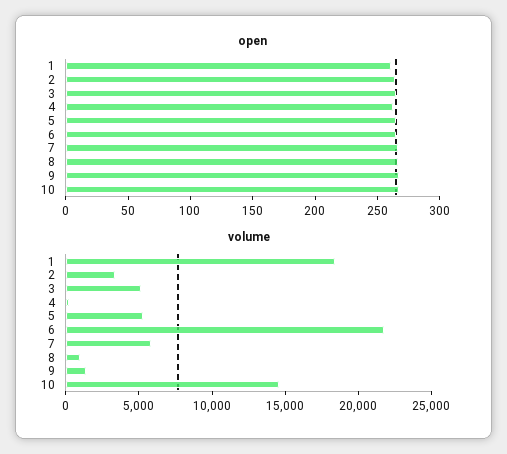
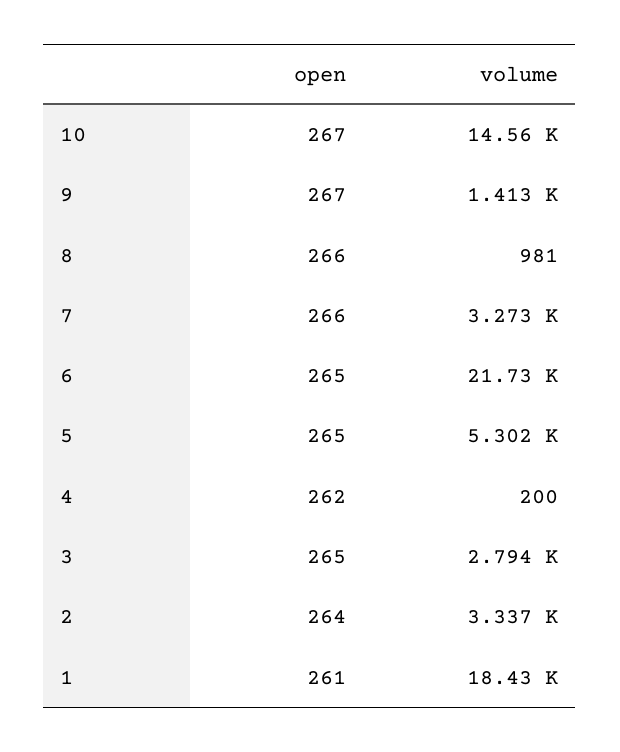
volume, 3: 5000 -> 2794
volume, 7: 6000 -> 3273

